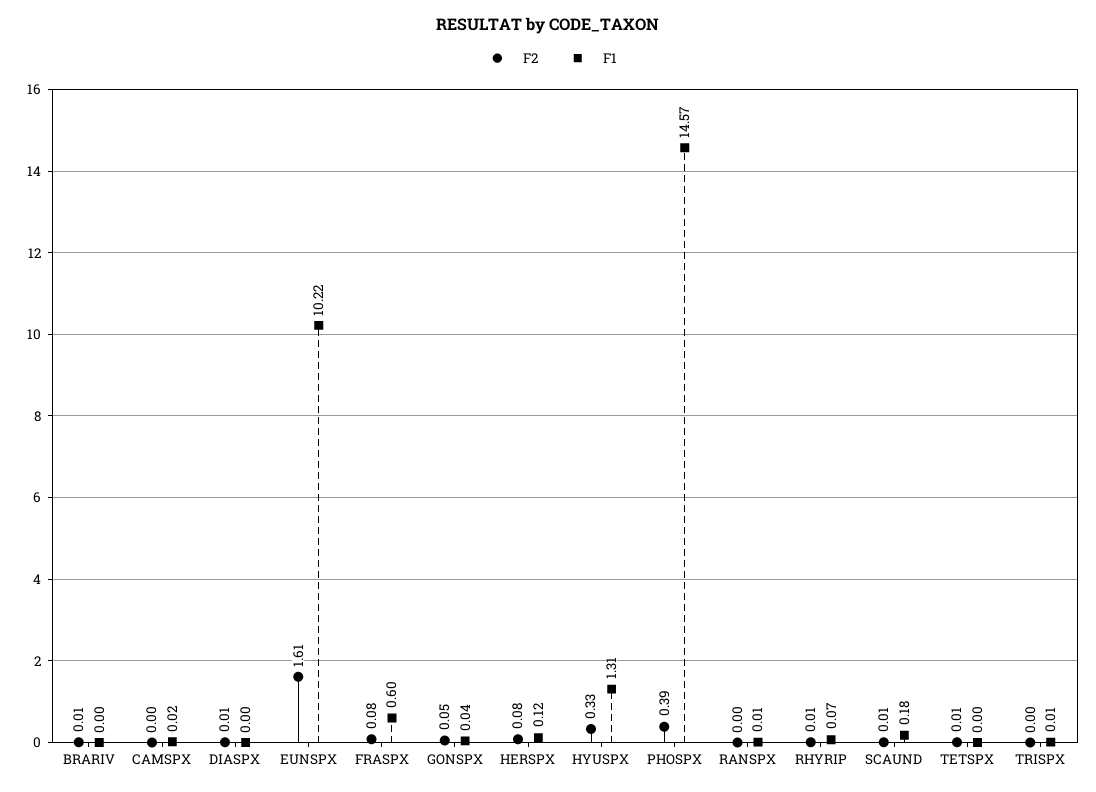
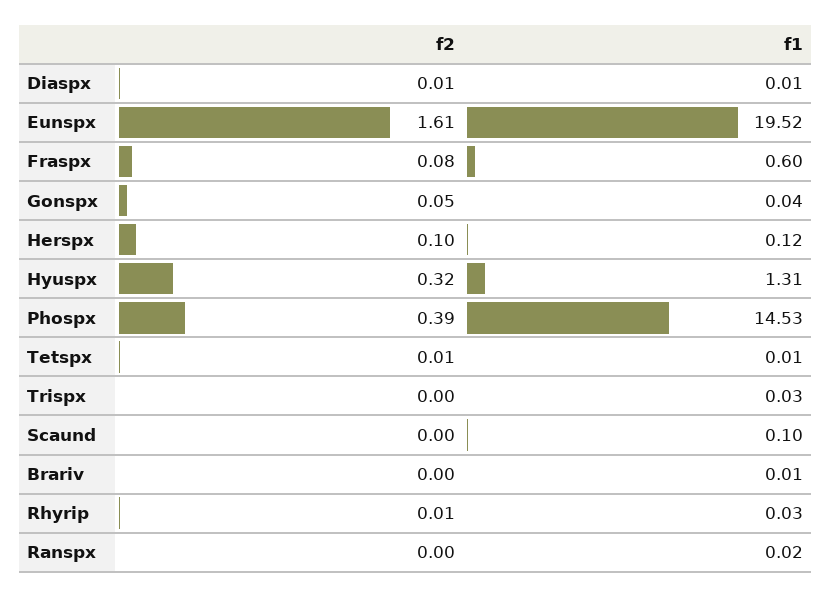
F2, BRARIV: 0.01 -> 0
F1, BRARIV: 0 -> 0.01
F2, CAMSPX: 0 -> none
F1, CAMSPX: 0.02 -> none
F1, DIASPX: 0 -> 0.01
F1, EUNSPX: 10.22 -> 19.52
F2, HERSPX: 0.08 -> 0.1
F2, HYUSPX: 0.33 -> 0.32
F1, PHOSPX: 14.57 -> 14.53
F1, RANSPX: 0.01 -> 0.02
F1, RHYRIP: 0.07 -> 0.03
F2, SCAUND: 0.01 -> 0
F1, SCAUND: 0.18 -> 0.1
F1, TETSPX: 0 -> 0.01
F1, TRISPX: 0.01 -> 0.03

